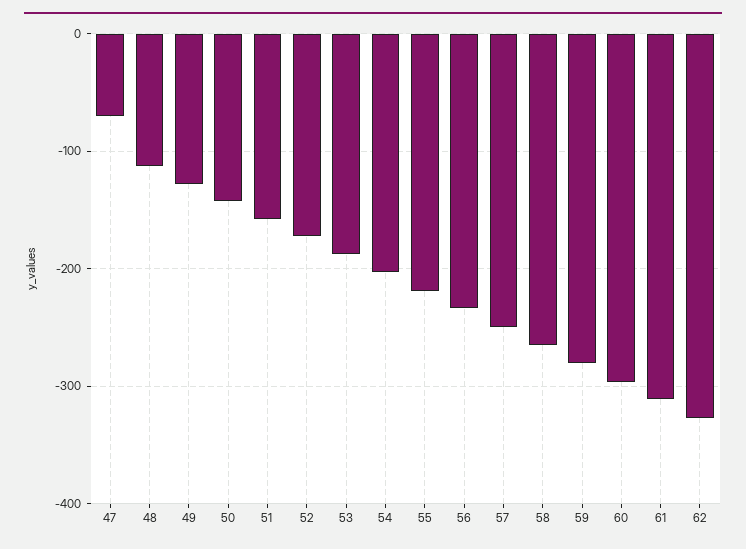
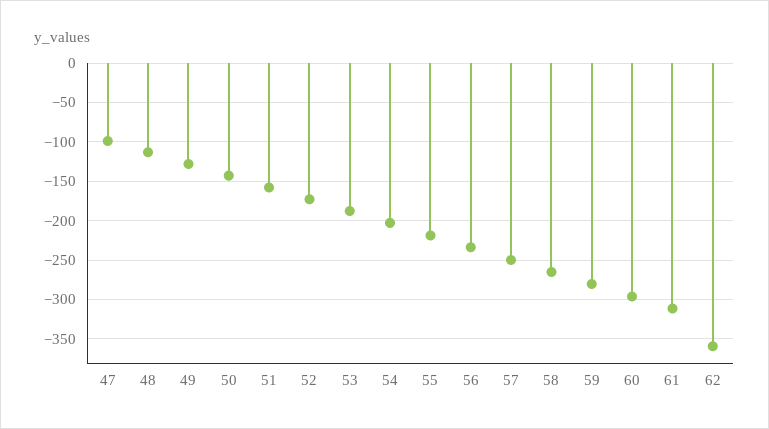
47: -70 -> -100
62: -330 -> -360

